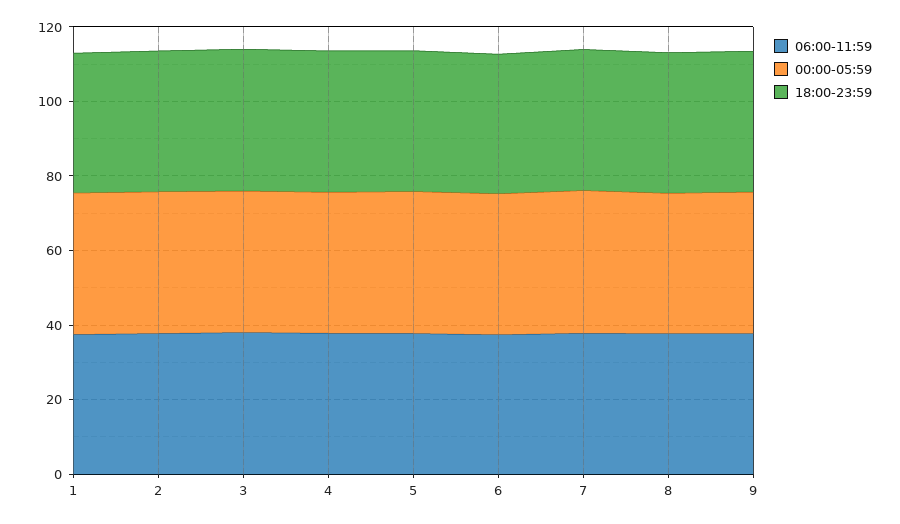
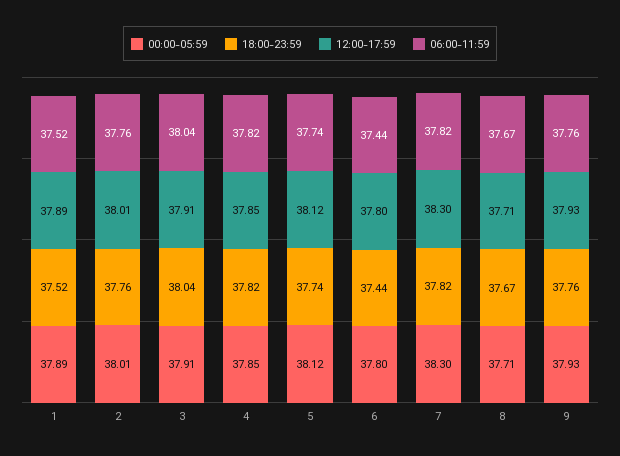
12:00-17:59, 1: none -> 37.89
12:00-17:59, 2: none -> 38.01
12:00-17:59, 3: none -> 37.91
12:00-17:59, 4: none -> 37.85
12:00-17:59, 5: none -> 38.12
12:00-17:59, 6: none -> 37.8
12:00-17:59, 7: none -> 38.3
12:00-17:59, 8: none -> 37.71
12:00-17:59, 9: none -> 37.93

